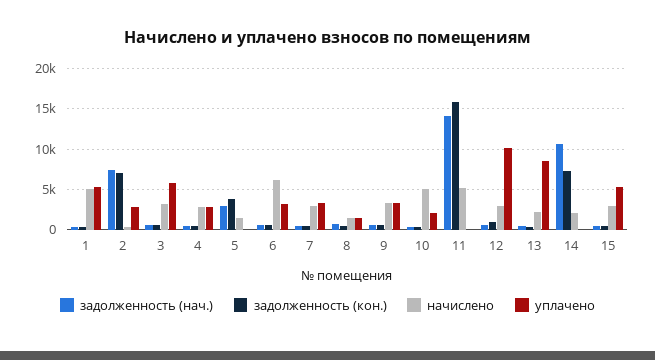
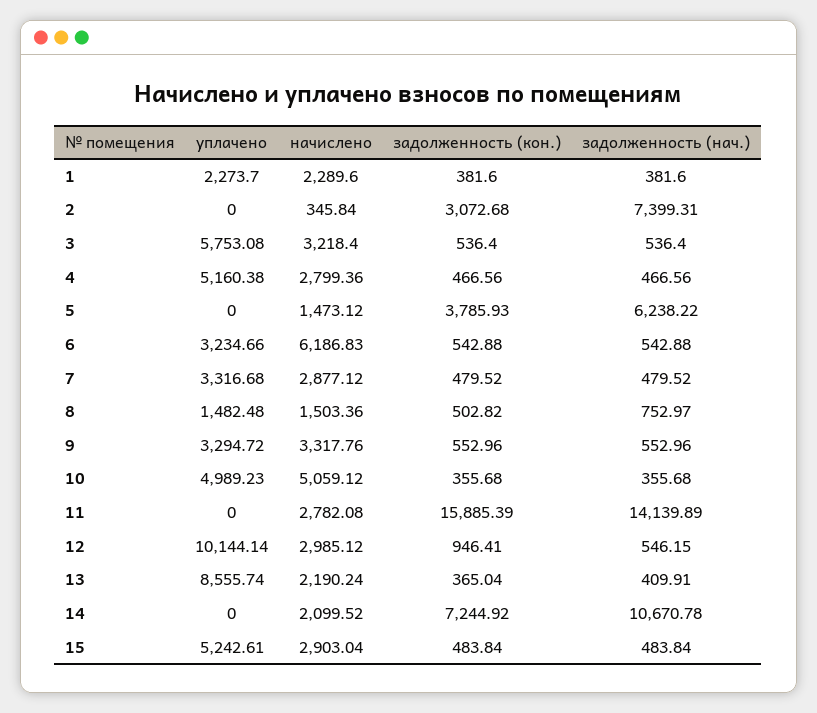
начислено, 1: 5000 -> 2289.6
уплачено, 1: 5000 -> 2273.7
задолженность (кон.), 2: 7000 -> 3072.68
уплачено, 2: 3000 -> 0
уплачено, 4: 3000 -> 5160.38
задолженность (нач.), 5: 3000 -> 6238.22
уплачено, 10: 2000 -> 4989.23
начислено, 11: 5000 -> 2782.08

